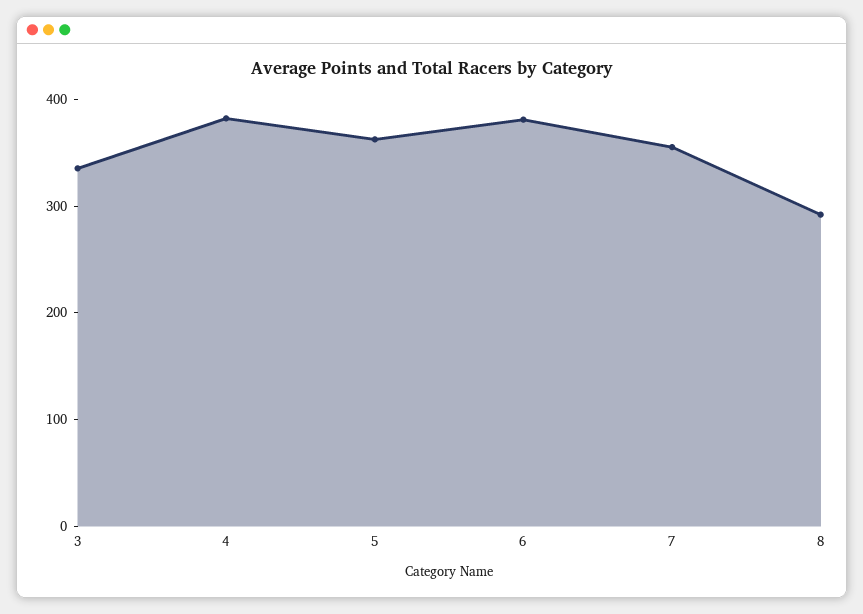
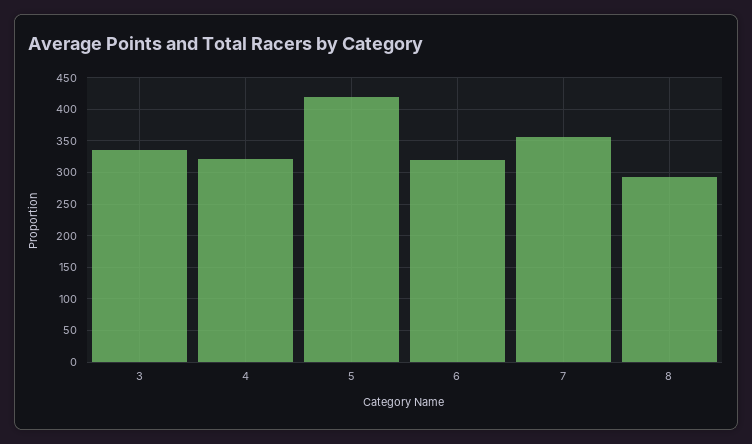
4: 380 -> 320
5: 360 -> 420
6: 380 -> 320

